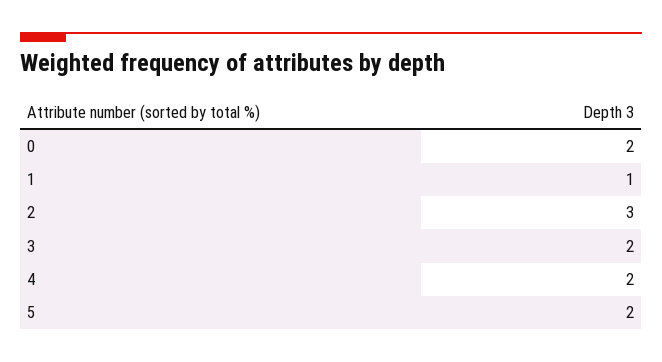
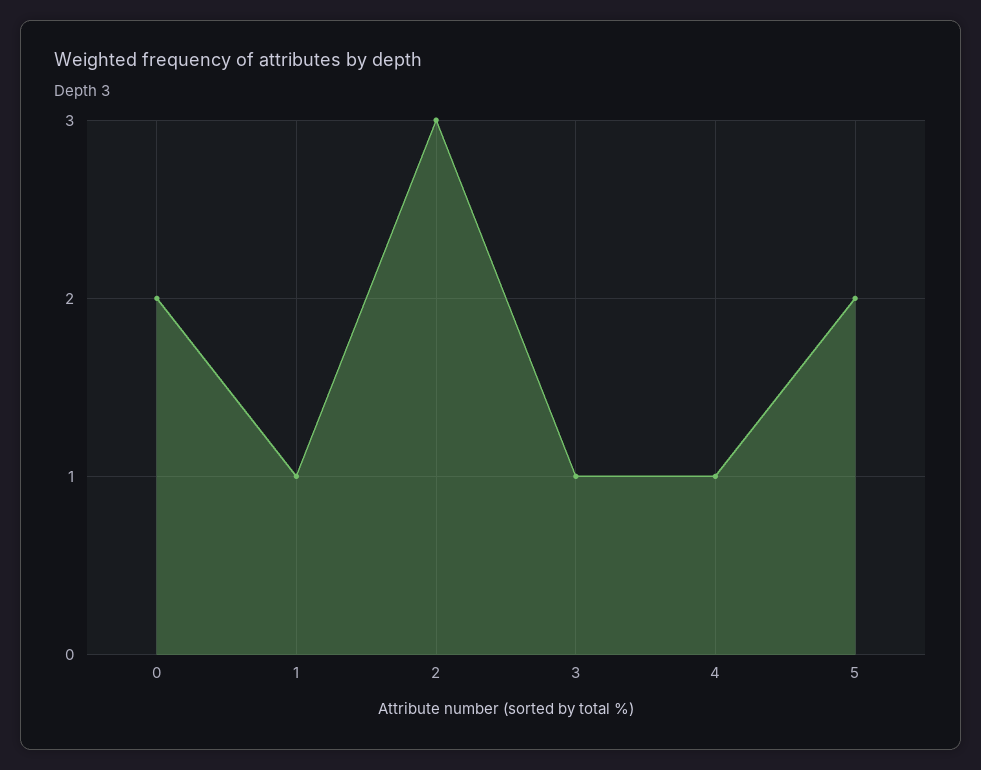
3: 2 -> 1
4: 2 -> 1

